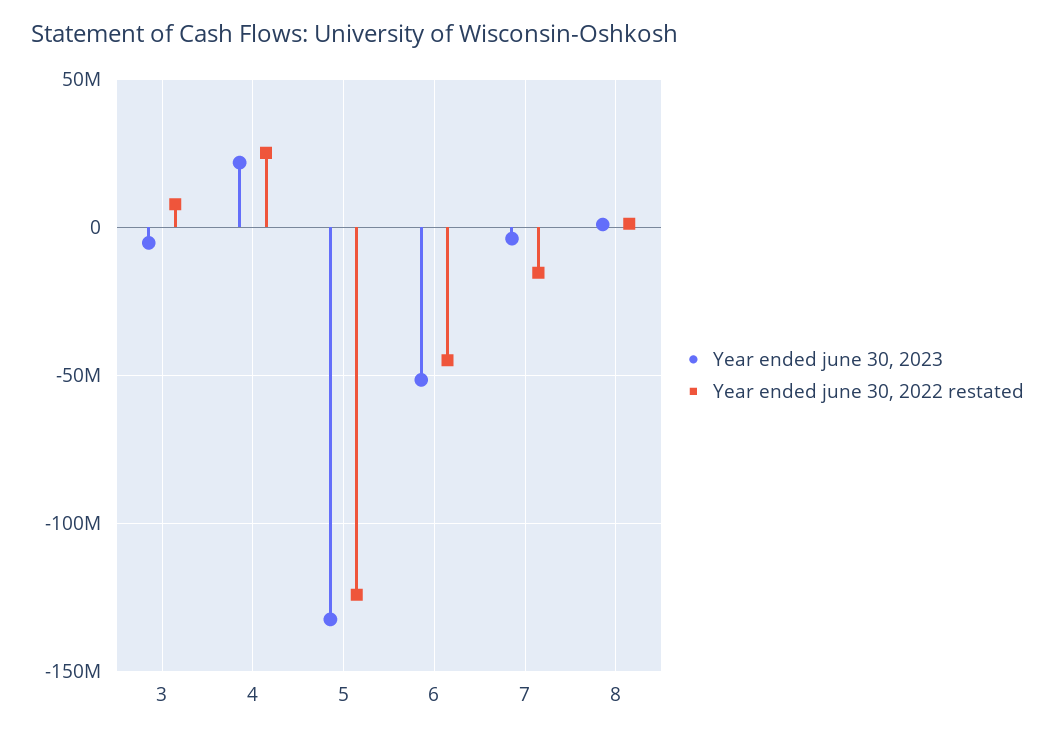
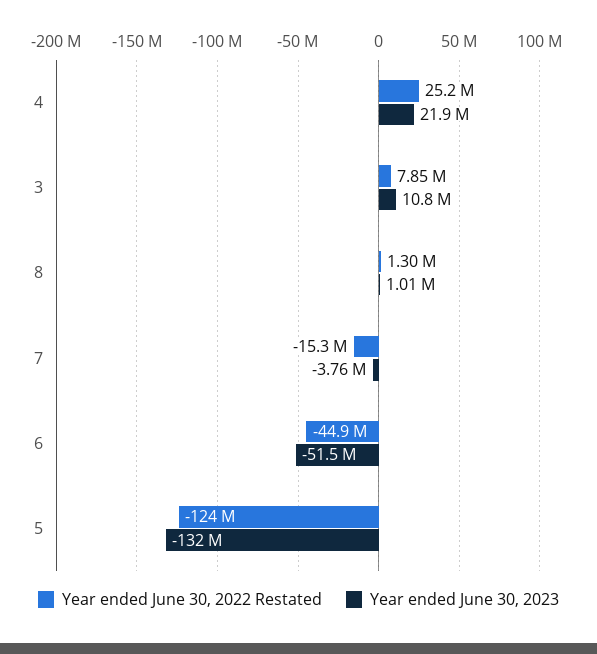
Year ended june 30, 2023, 3: -5000000 -> 10800000

